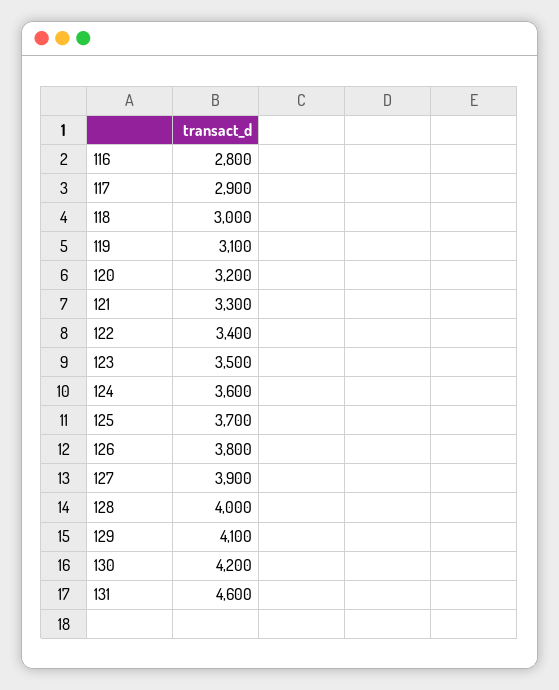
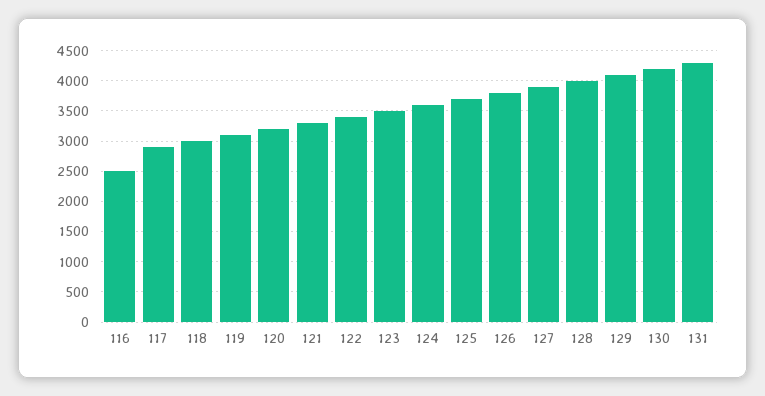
116: 2800 -> 2500
131: 4600 -> 4300

